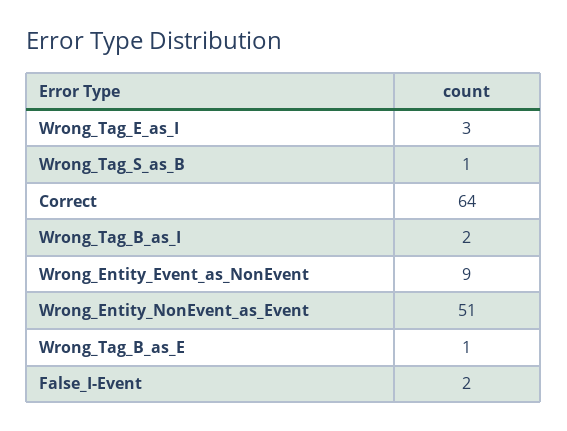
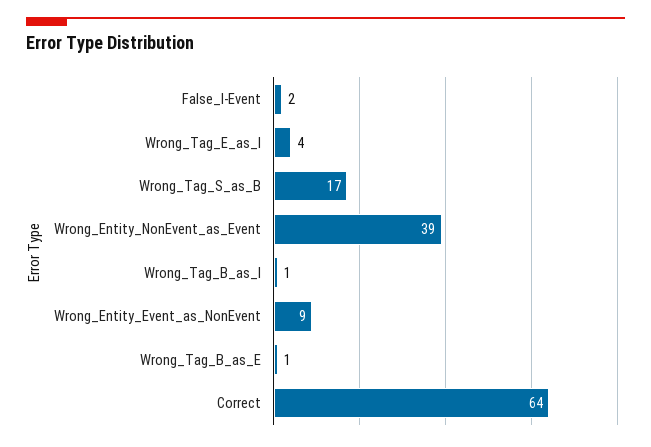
Wrong_Tag_E_as_I: 3 -> 4
Wrong_Tag_S_as_B: 1 -> 17
Wrong_Tag_B_as_I: 2 -> 1
Wrong_Entity_NonEvent_as_Event: 51 -> 39

